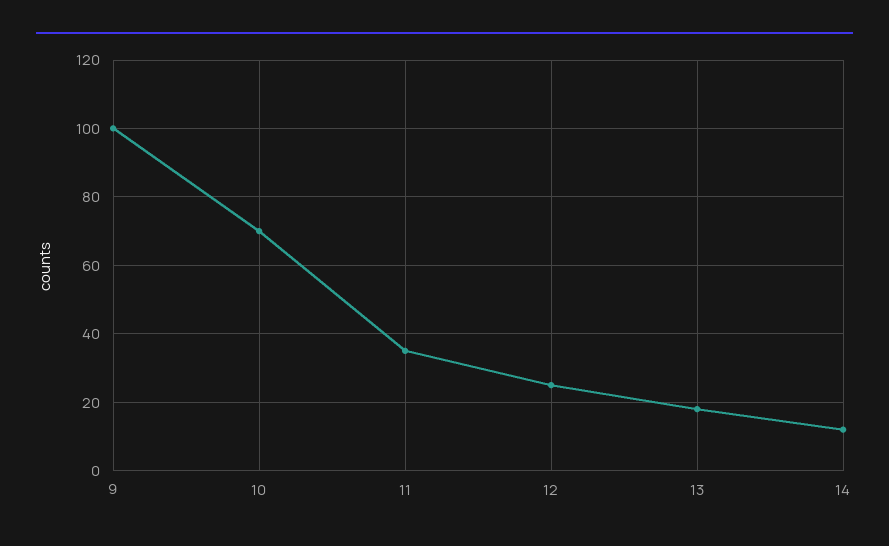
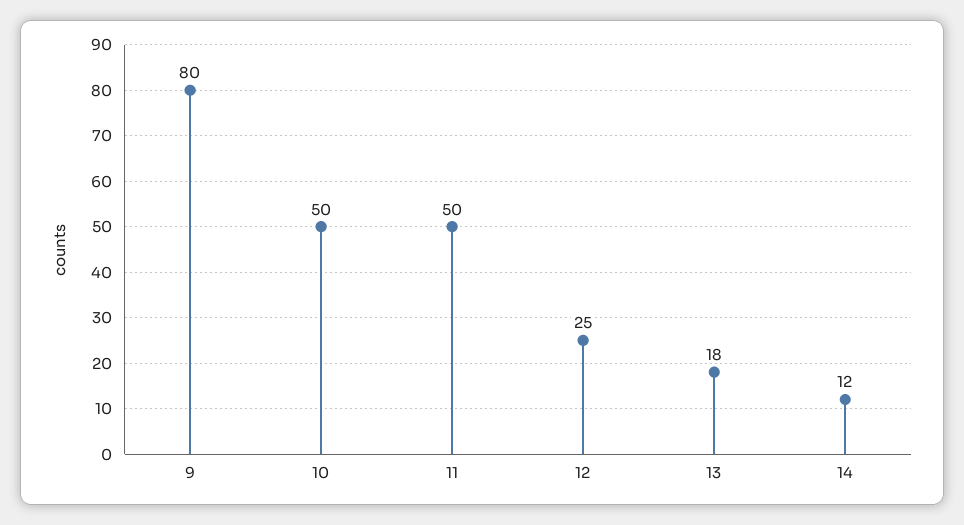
9: 100 -> 80
10: 70 -> 50
11: 35 -> 50

